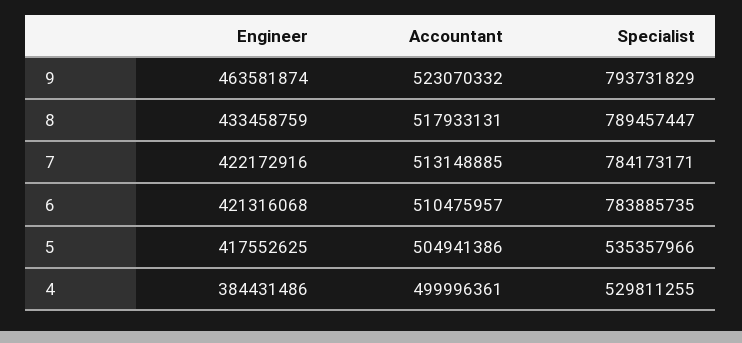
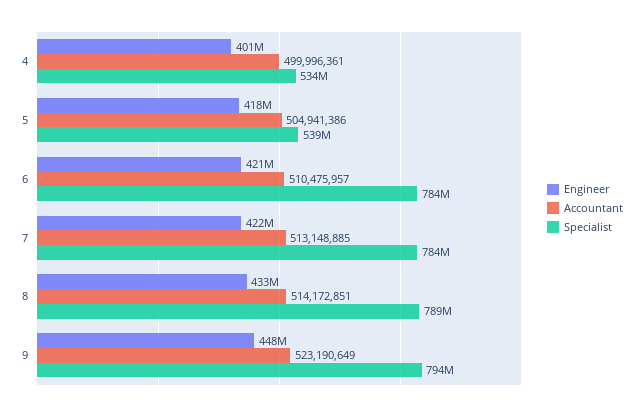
Engineer, 9: 463581874 -> 448000000
Accountant, 9: 523070332 -> 523190649
Accountant, 8: 517933131 -> 514172851
Specialist, 5: 535357966 -> 539000000
Engineer, 4: 384431486 -> 401000000
Specialist, 4: 529811255 -> 534000000

